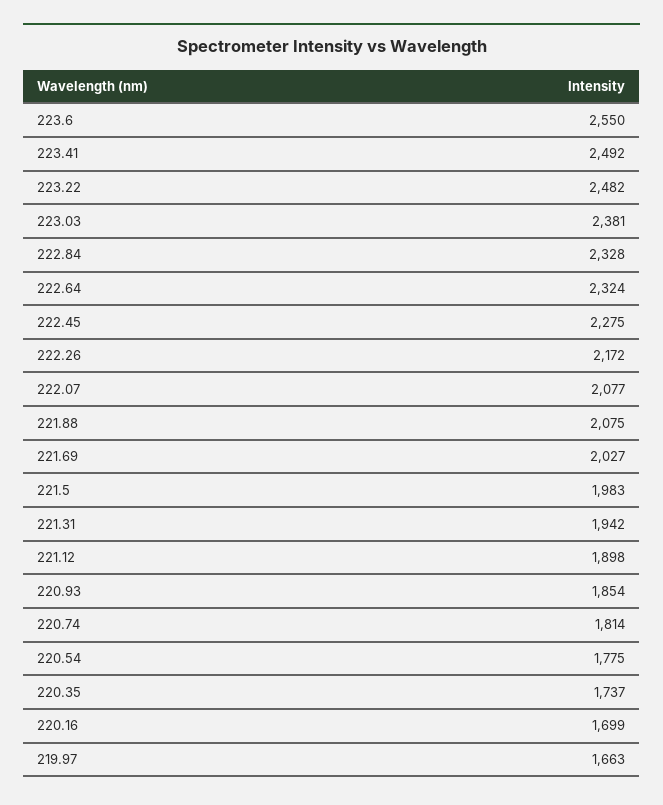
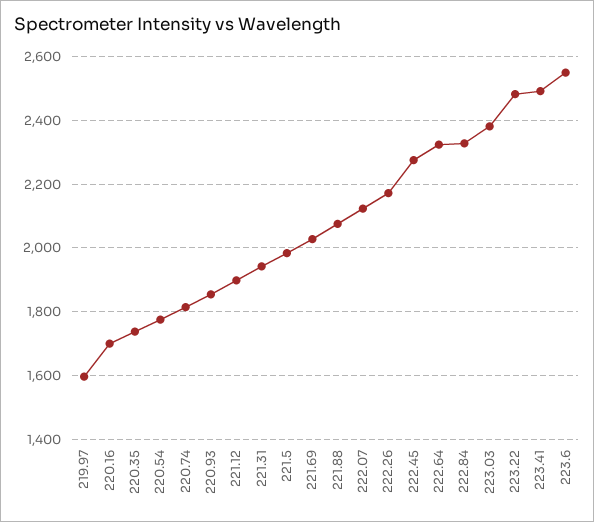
222.07: 2077 -> 2120
219.97: 1663 -> 1600

